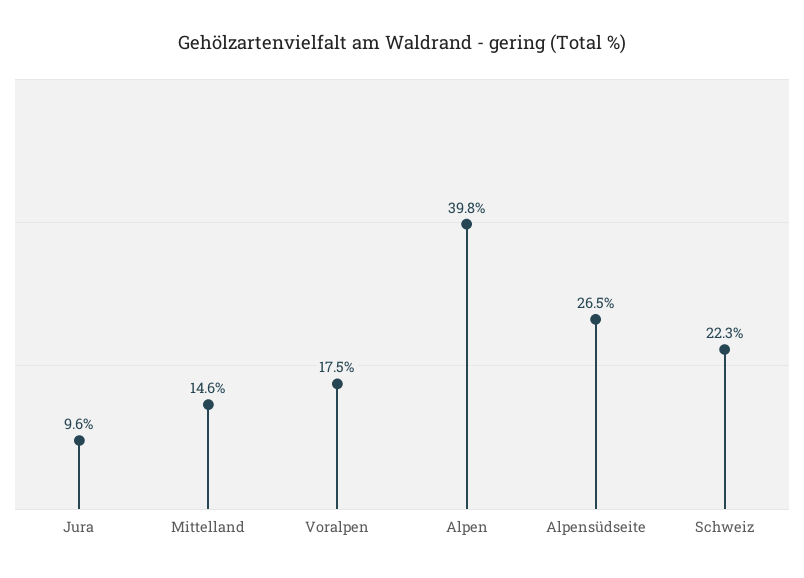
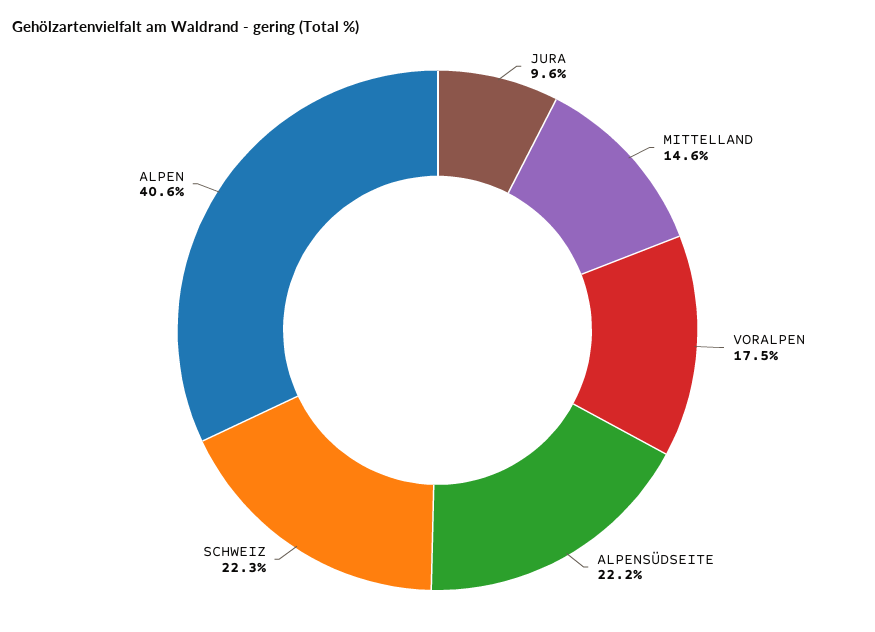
Alpen: 39.8 -> 40.6
Alpensüdseite: 26.5 -> 22.2

